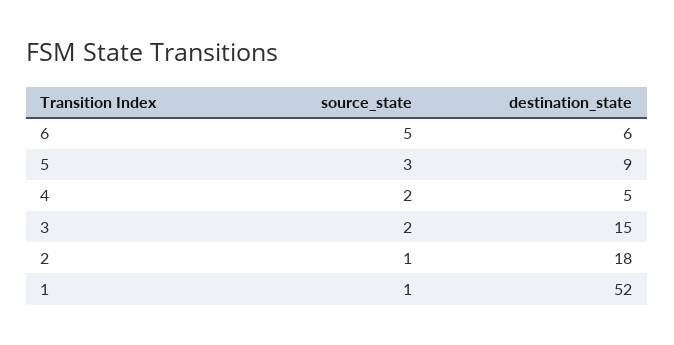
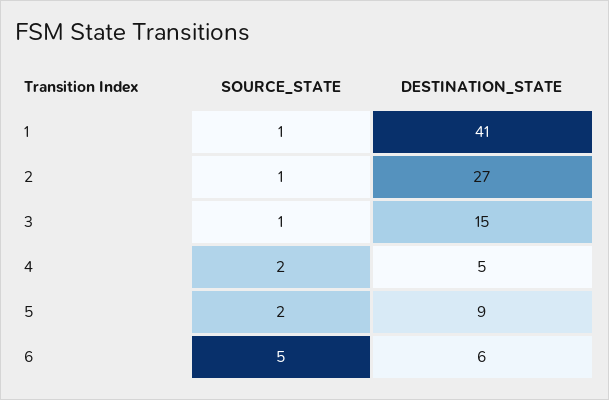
source_state, 5: 3 -> 2
source_state, 3: 2 -> 1
destination_state, 2: 18 -> 27
destination_state, 1: 52 -> 41

